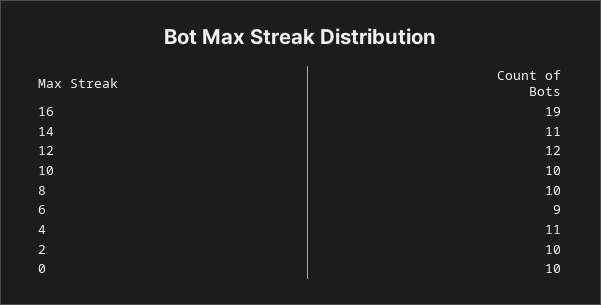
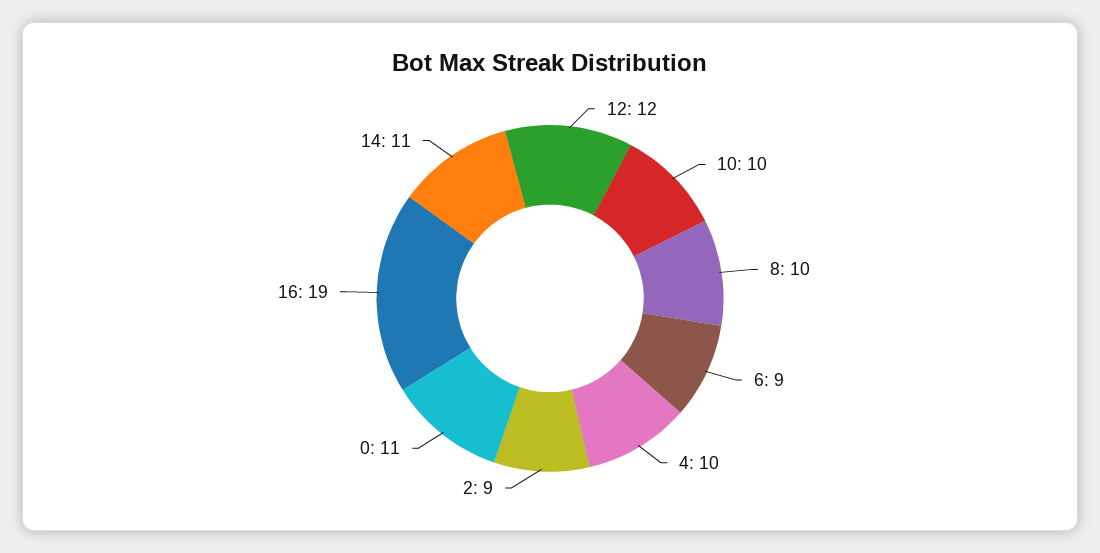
4: 11 -> 10
2: 10 -> 9
0: 10 -> 11

